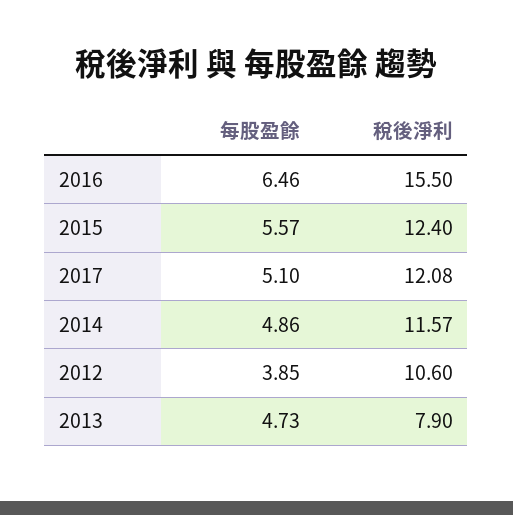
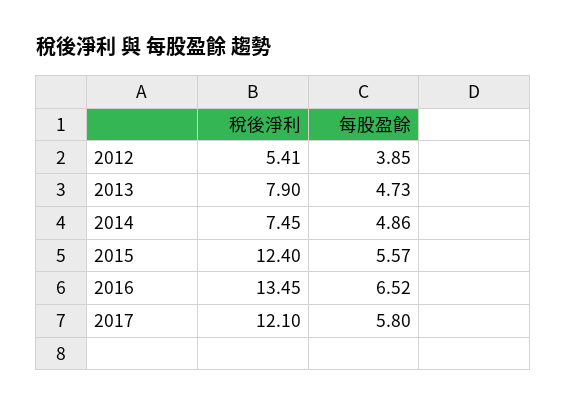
每股盈餘, 2016: 6.46 -> 6.52
稅後淨利, 2016: 15.5 -> 13.45
每股盈餘, 2017: 5.1 -> 5.8
稅後淨利, 2017: 12.08 -> 12.1
稅後淨利, 2014: 11.57 -> 7.45
稅後淨利, 2012: 10.6 -> 5.41

